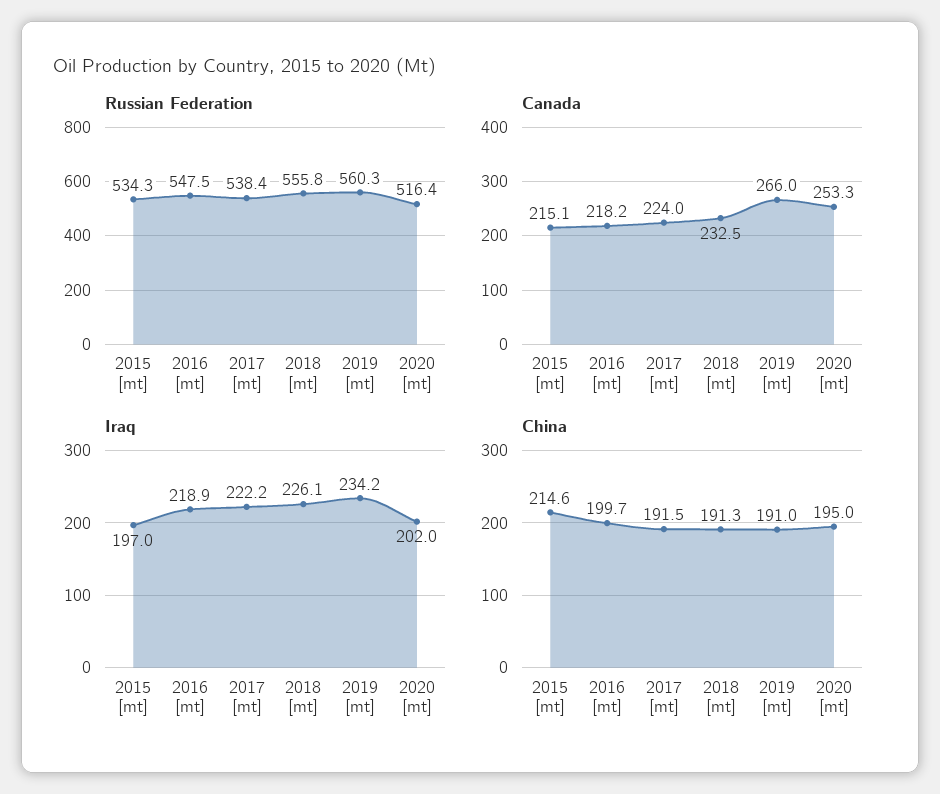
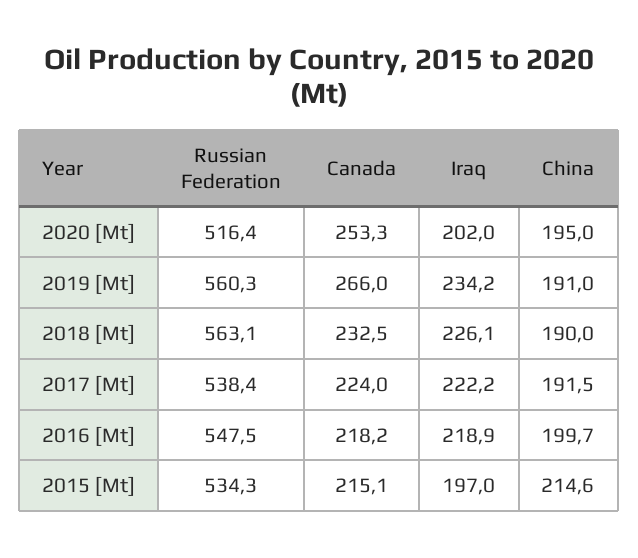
Russian Federation, 2018 [mt]: 555.8 -> 563.1
China, 2018 [mt]: 191.3 -> 190

